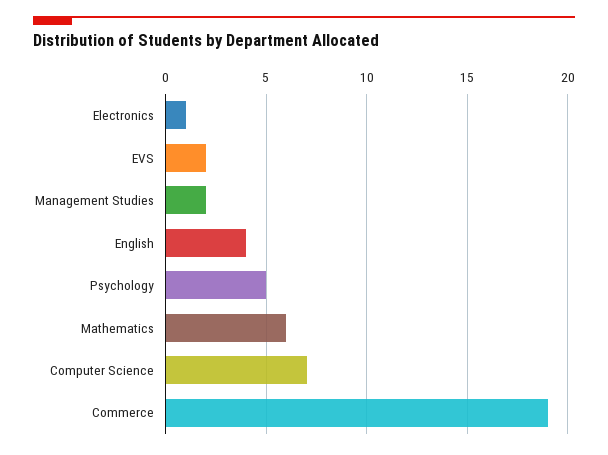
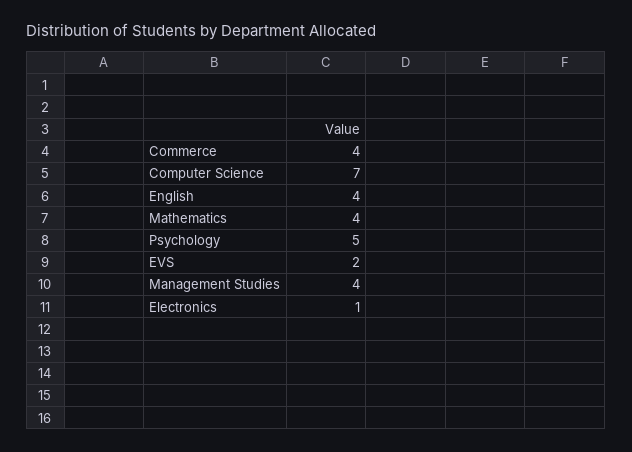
Management Studies: 2 -> 4
Mathematics: 6 -> 4
Commerce: 19 -> 4

